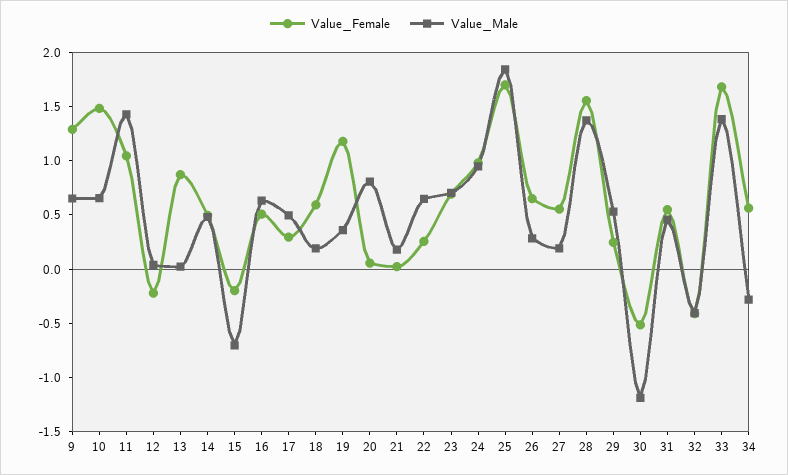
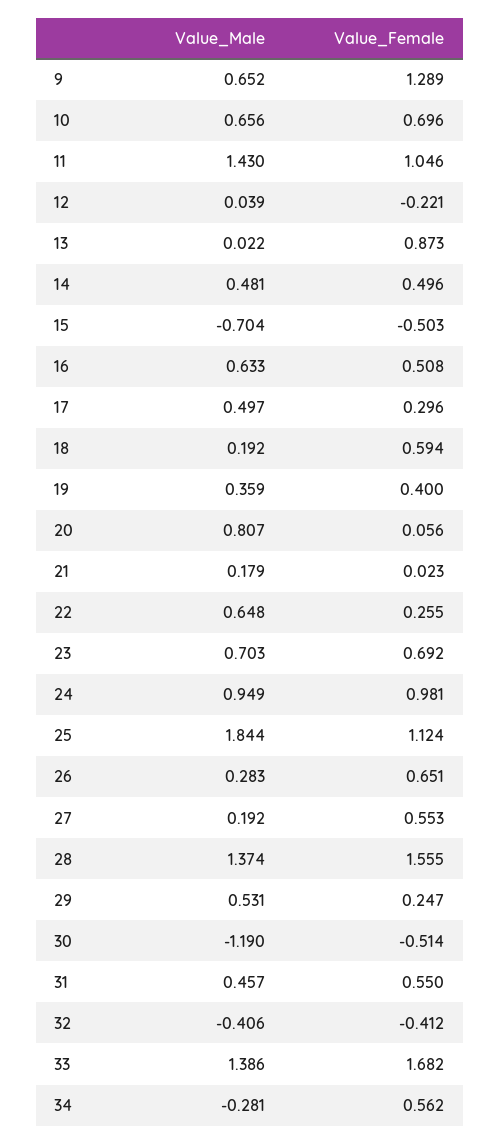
Value_Female, 10: 1.5 -> 0.696
Value_Female, 15: -0.2 -> -0.503
Value_Female, 19: 1.2 -> 0.4
Value_Female, 25: 1.7 -> 1.124

